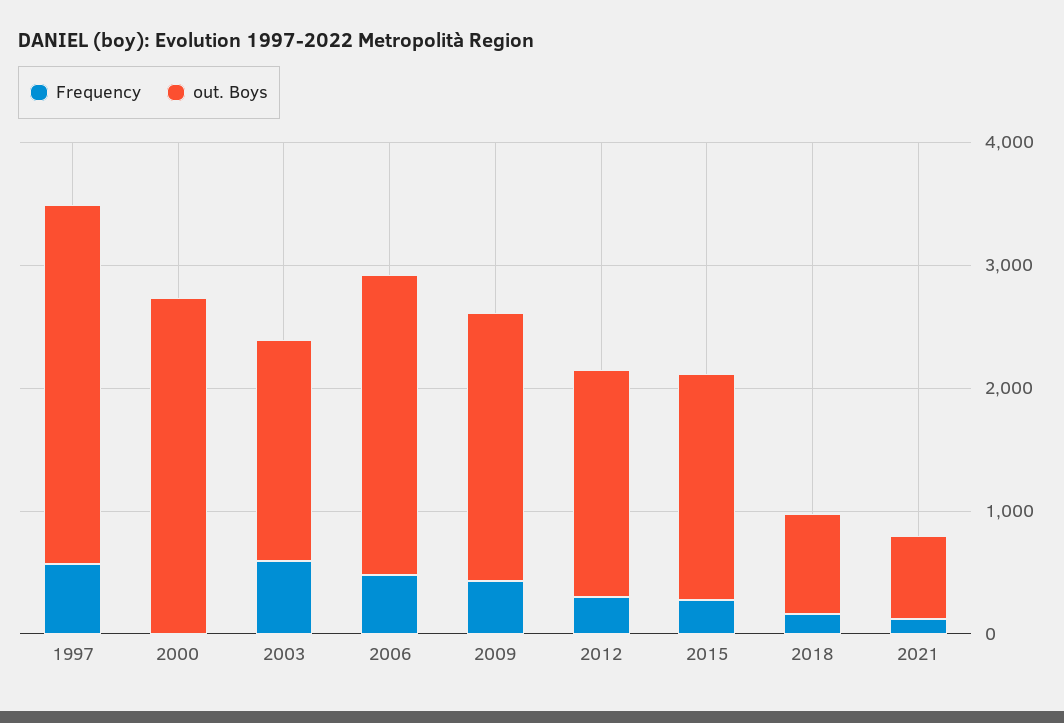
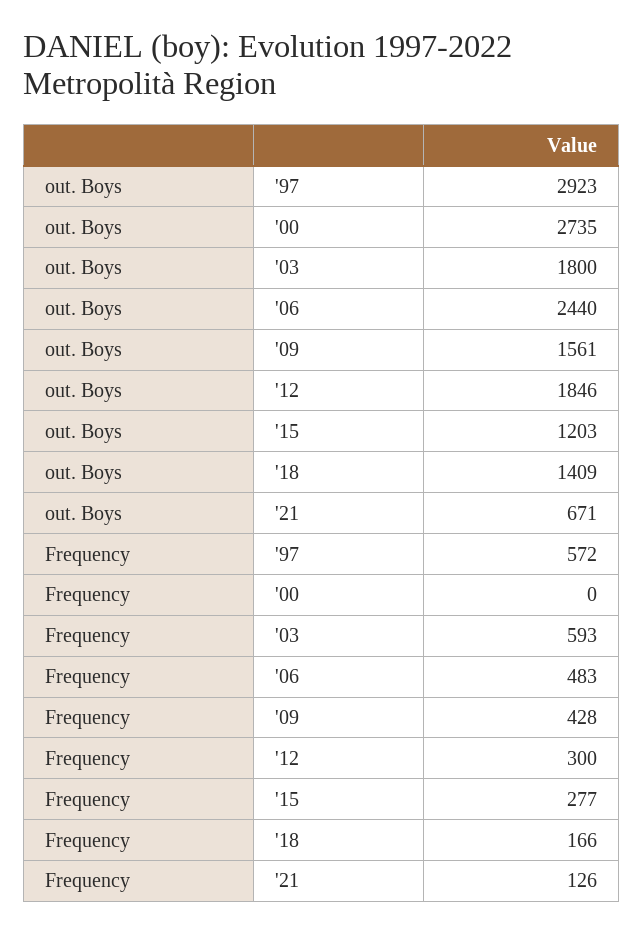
out. Boys, 2009: 2200 -> 1561
out. Boys, 2015: 1800 -> 1203
out. Boys, 2018: 800 -> 1409

